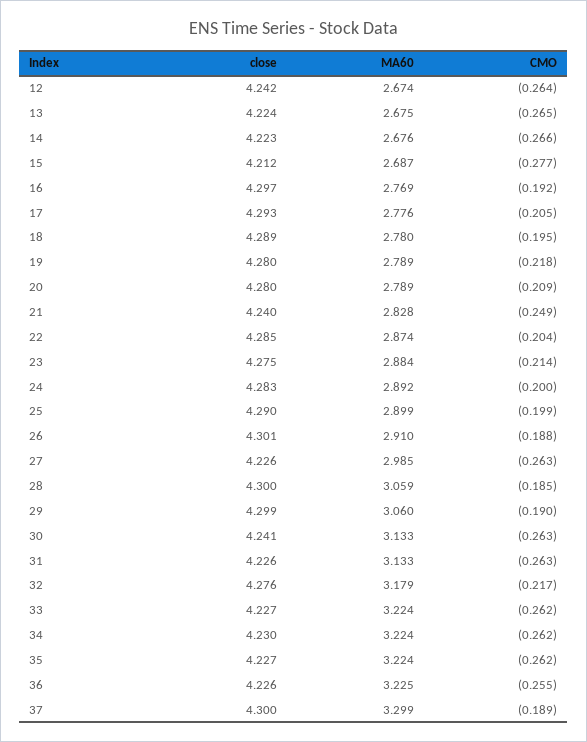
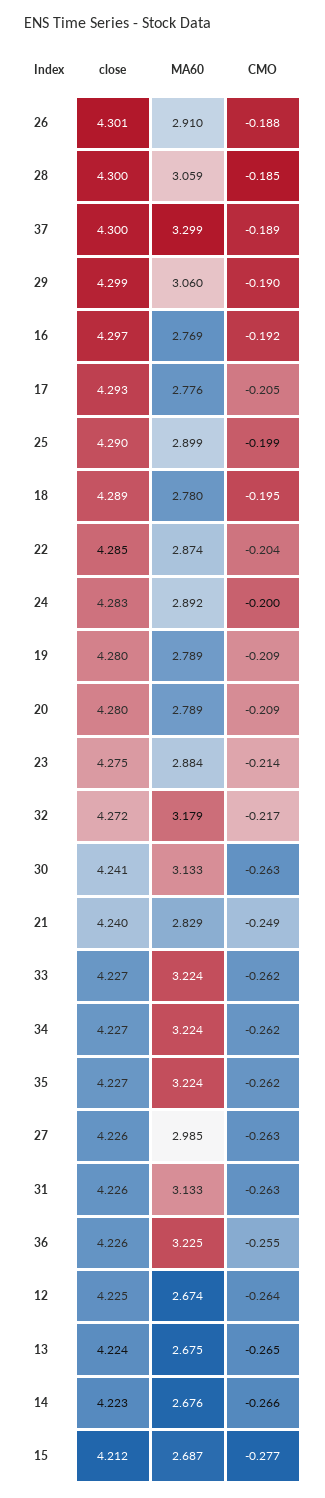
close, 12: 4.242 -> 4.225
CMO, 19: -0.218 -> -0.209
MA60, 21: 2.828 -> 2.829
close, 32: 4.276 -> 4.272
close, 34: 4.23 -> 4.227

